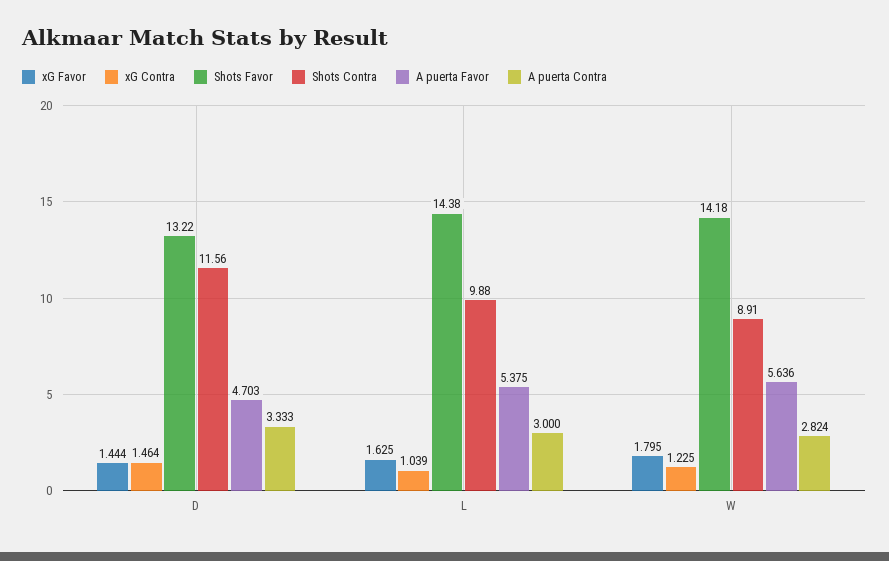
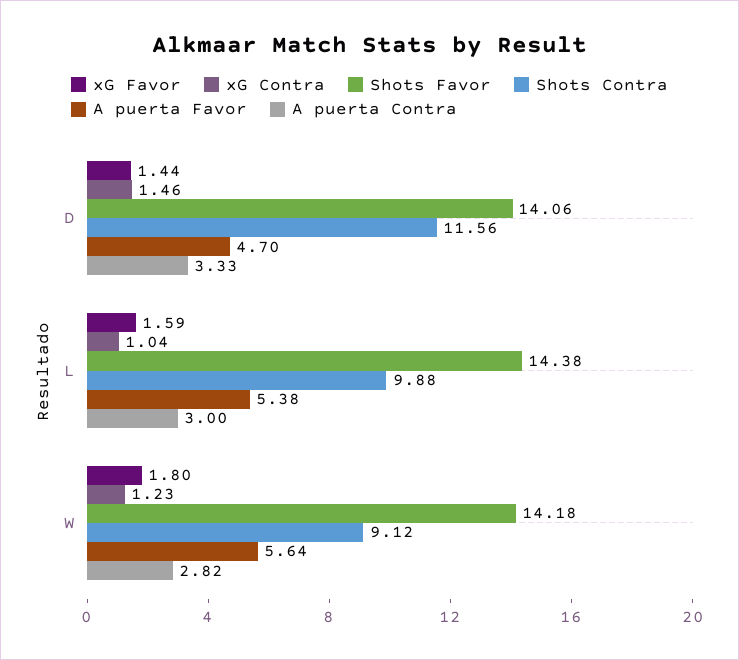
Shots Favor, D: 13.22 -> 14.06
xG Favor, L: 1.625 -> 1.59
Shots Contra, W: 8.91 -> 9.12

